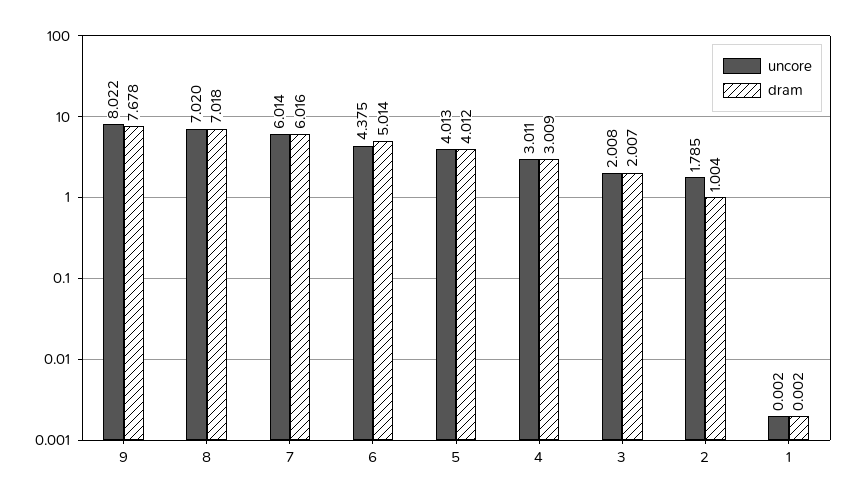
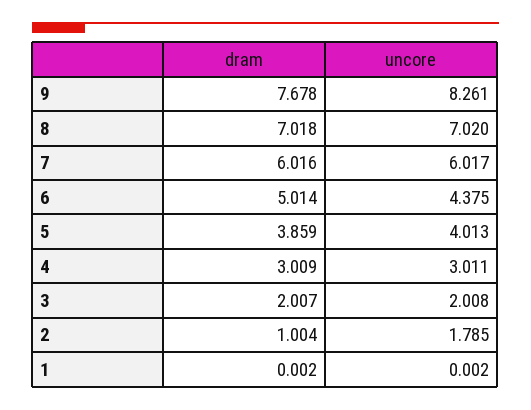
uncore, 9: 8.022 -> 8.261
uncore, 7: 6.014 -> 6.017
dram, 5: 4.012 -> 3.859

